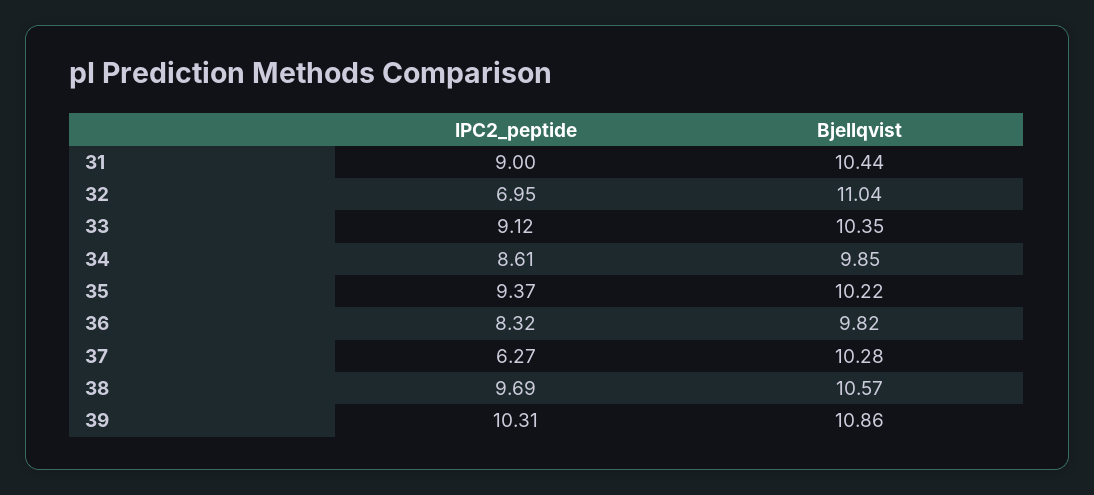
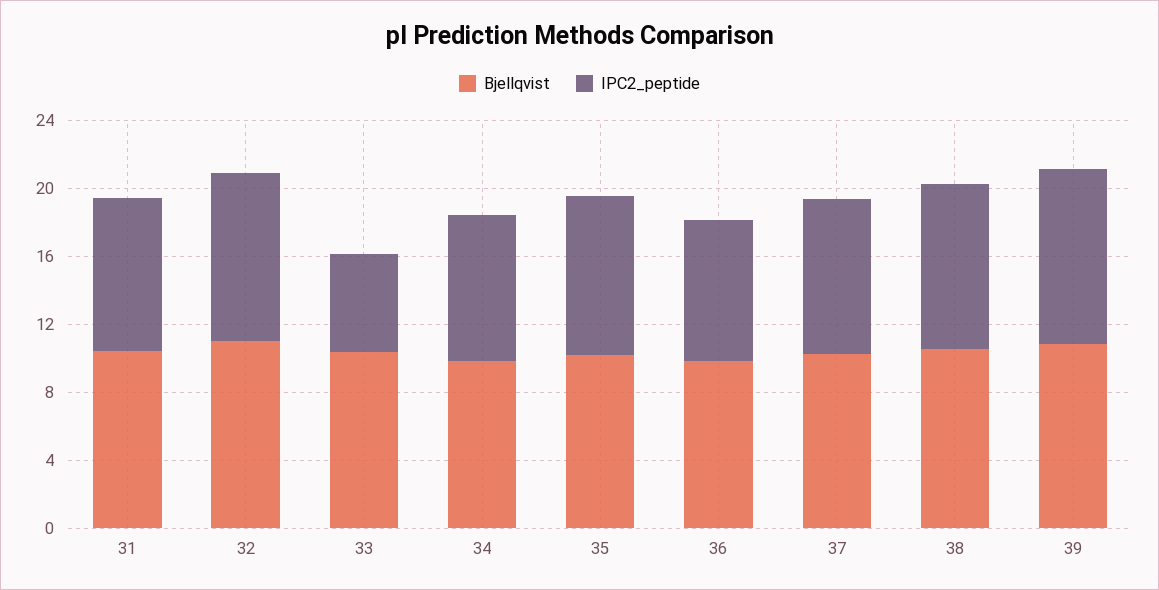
IPC2_peptide, 32: 6.95 -> 10
IPC2_peptide, 33: 9.12 -> 6
IPC2_peptide, 37: 6.27 -> 9

